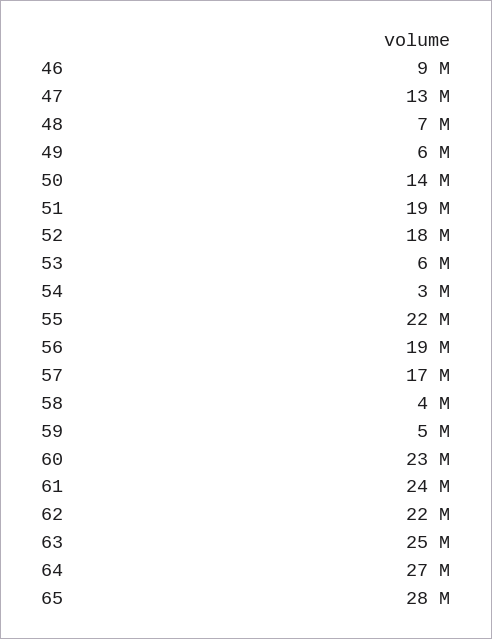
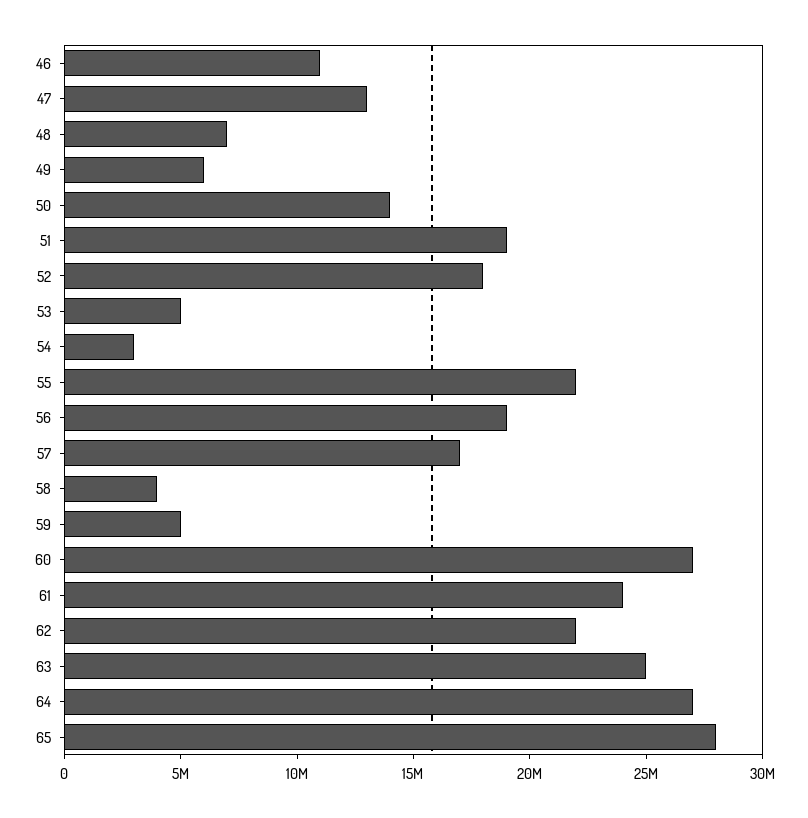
46: 9000000 -> 11000000
53: 6000000 -> 5000000
60: 23000000 -> 27000000

